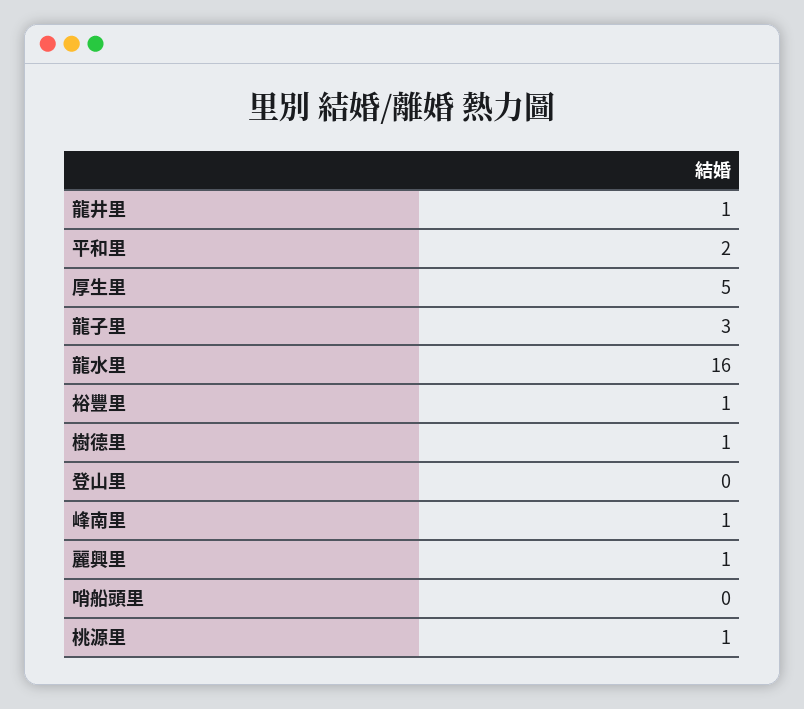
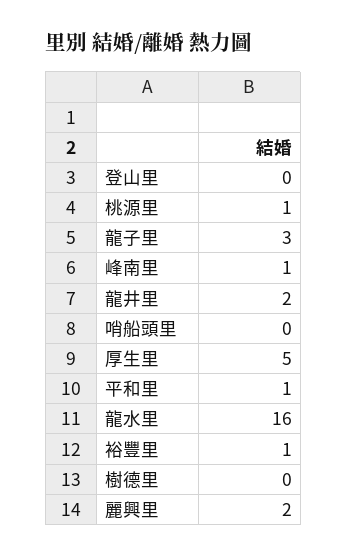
龍井里: 1 -> 2
平和里: 2 -> 1
樹德里: 1 -> 0
麗興里: 1 -> 2

